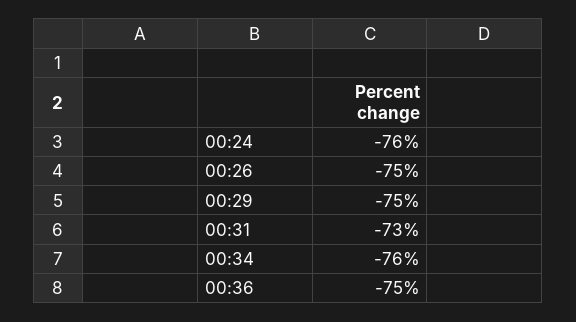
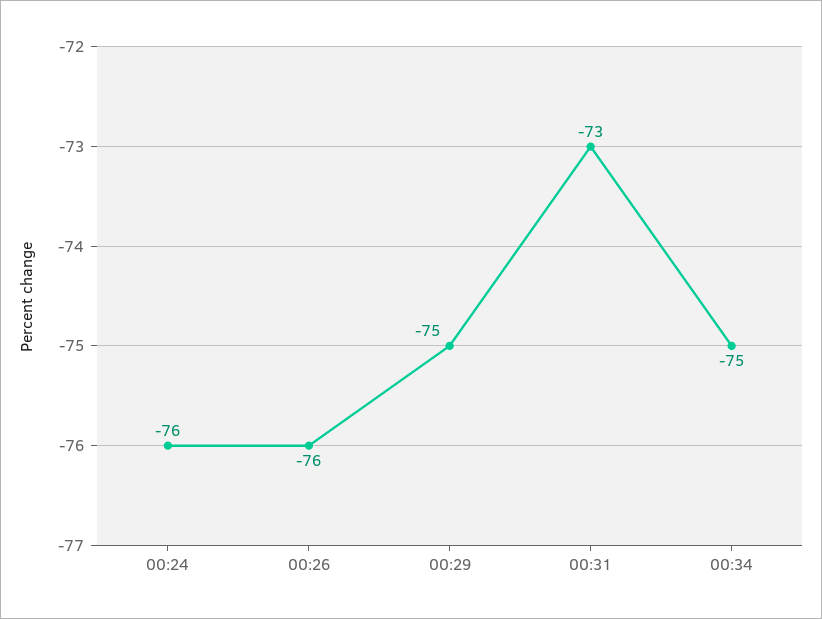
00:26: -75 -> -76
00:34: -76 -> -75
00:36: -75 -> none

